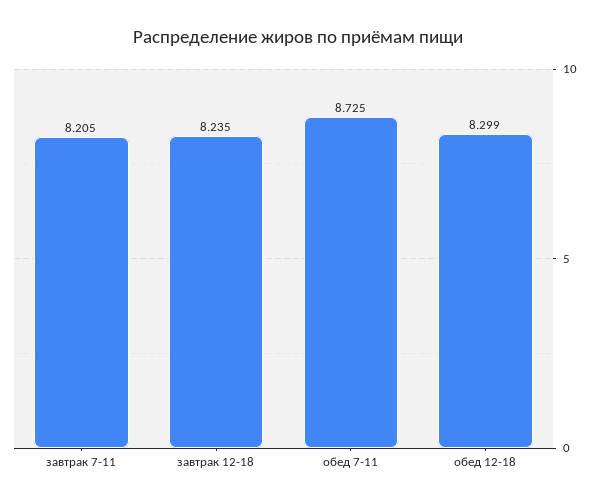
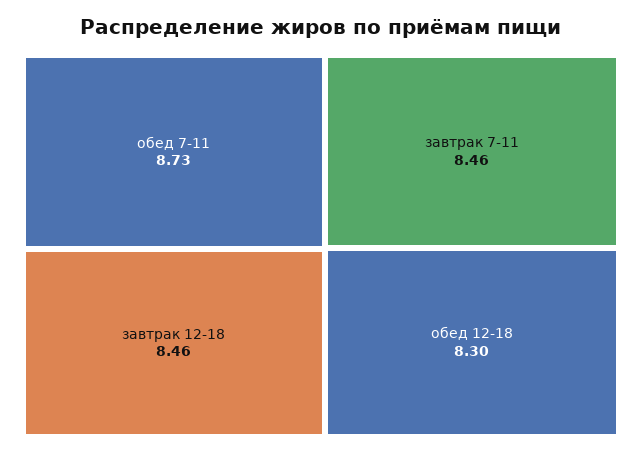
завтрак 7-11: 8.205 -> 8.46
завтрак 12-18: 8.235 -> 8.46

